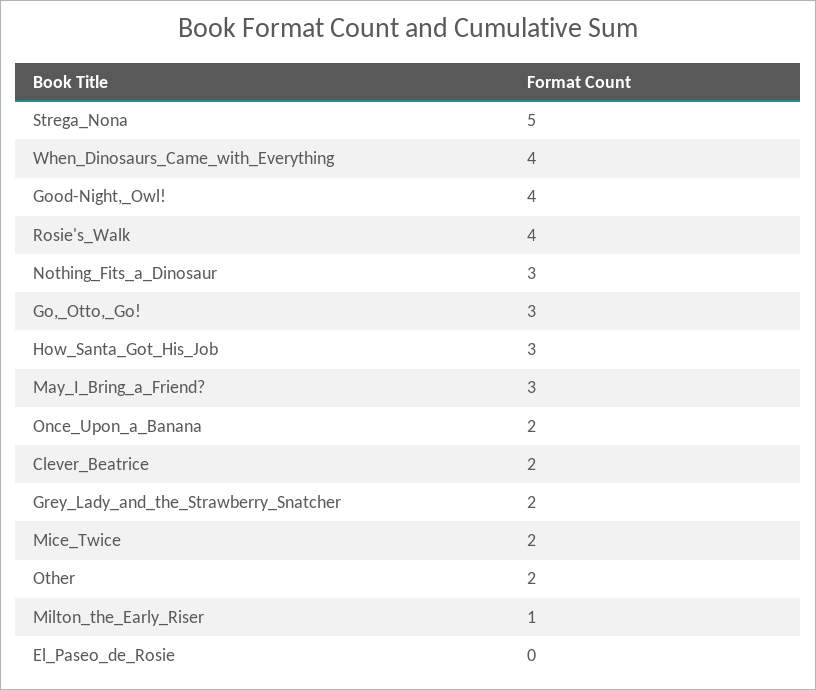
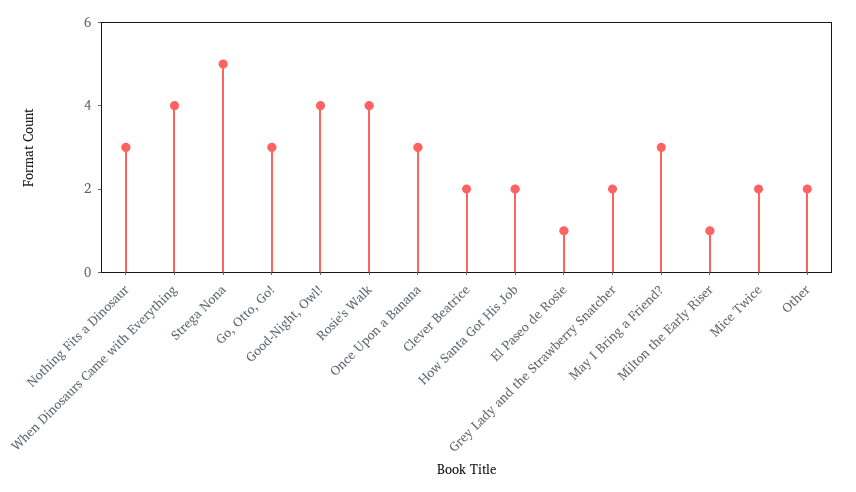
How_Santa_Got_His_Job: 3 -> 2
Once_Upon_a_Banana: 2 -> 3
El_Paseo_de_Rosie: 0 -> 1

